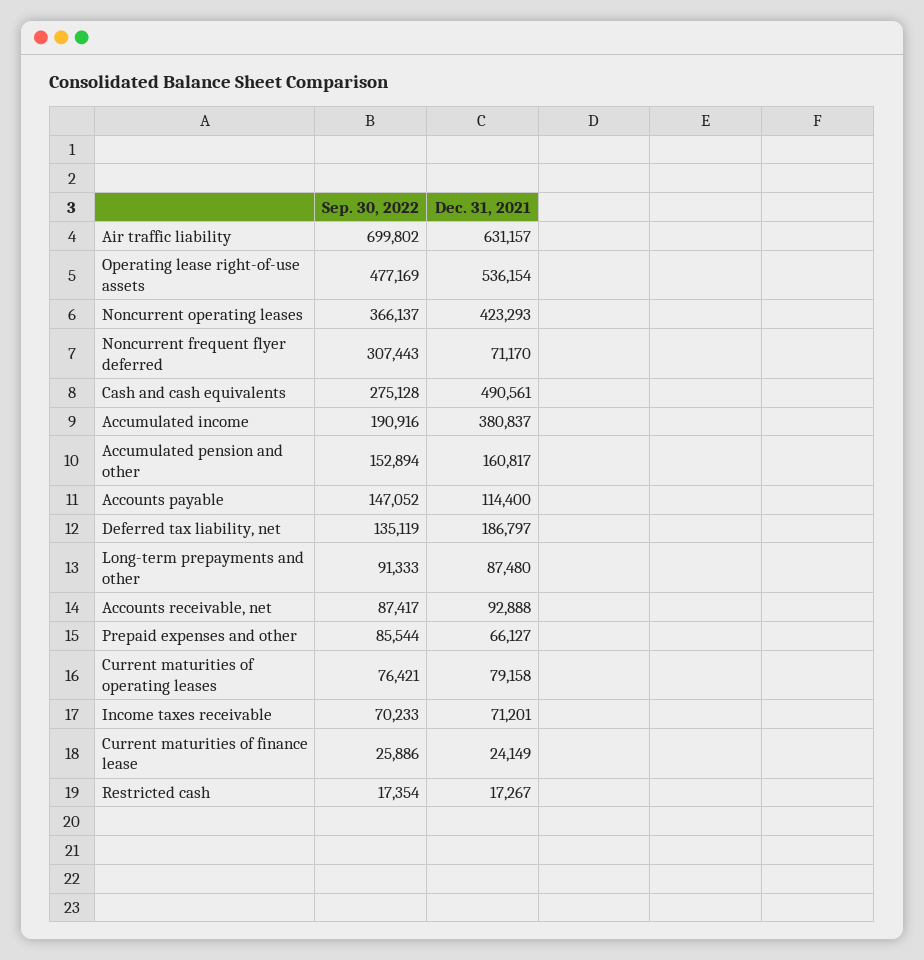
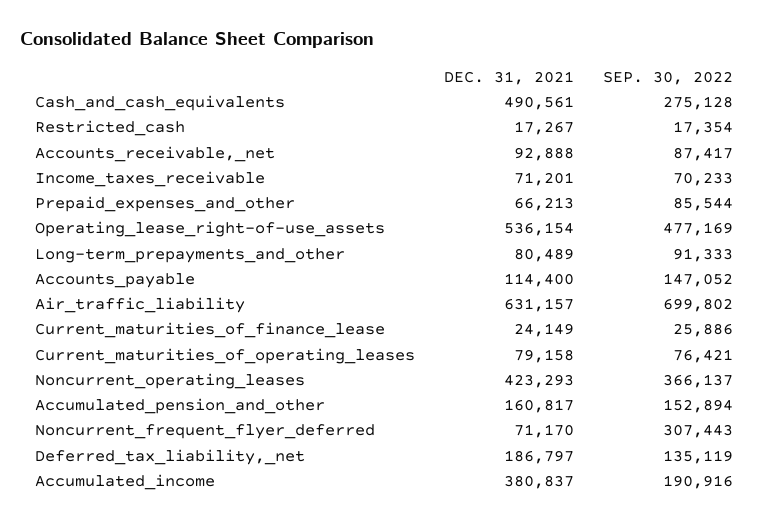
Dec. 31, 2021, Long-term prepayments and other: 87480 -> 80489
Dec. 31, 2021, Prepaid expenses and other: 66127 -> 66213

